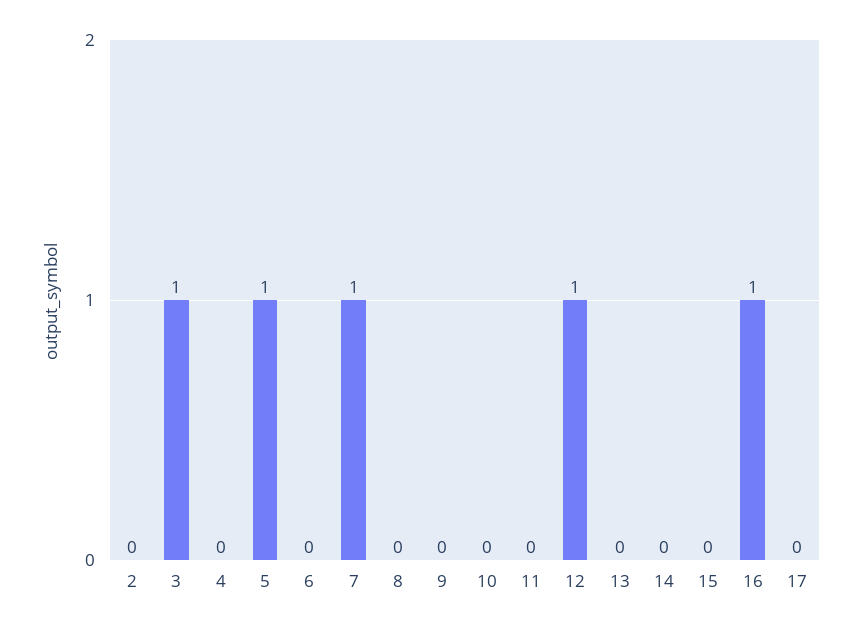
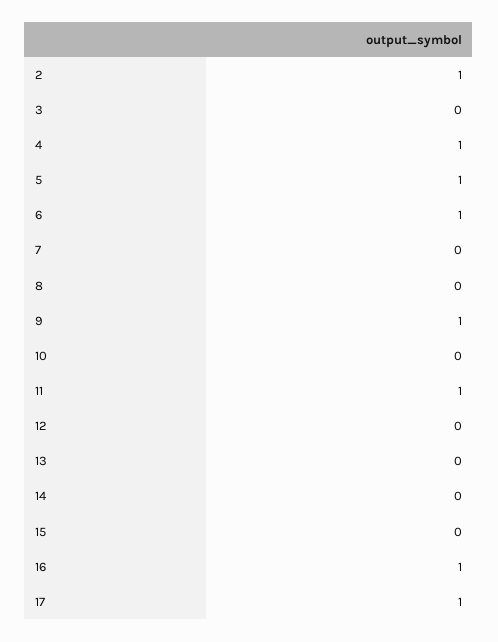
2: 0 -> 1
3: 1 -> 0
4: 0 -> 1
6: 0 -> 1
7: 1 -> 0
9: 0 -> 1
11: 0 -> 1
12: 1 -> 0
17: 0 -> 1

